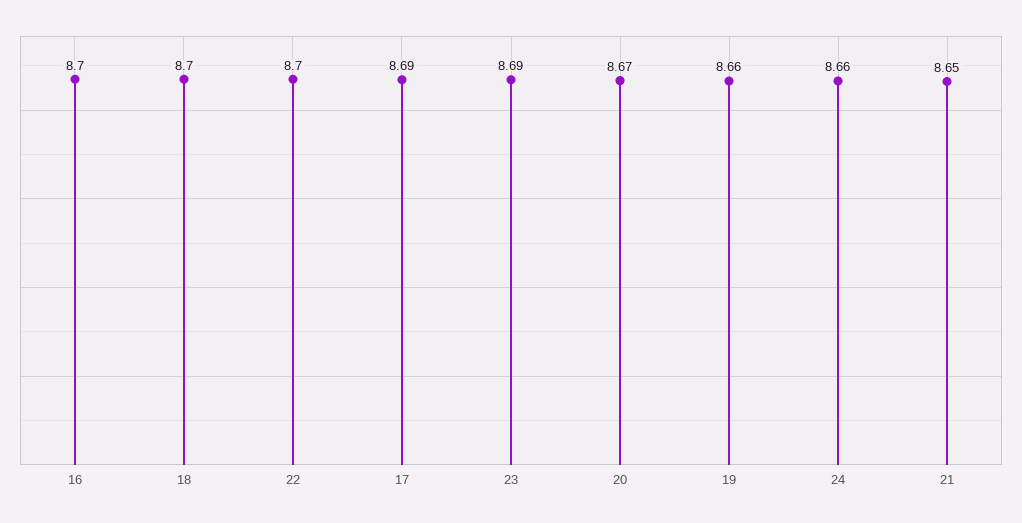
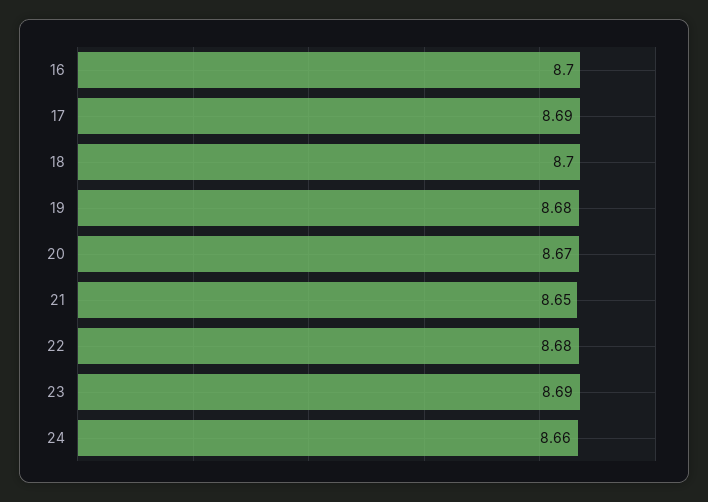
22: 8.7 -> 8.68
19: 8.66 -> 8.68

